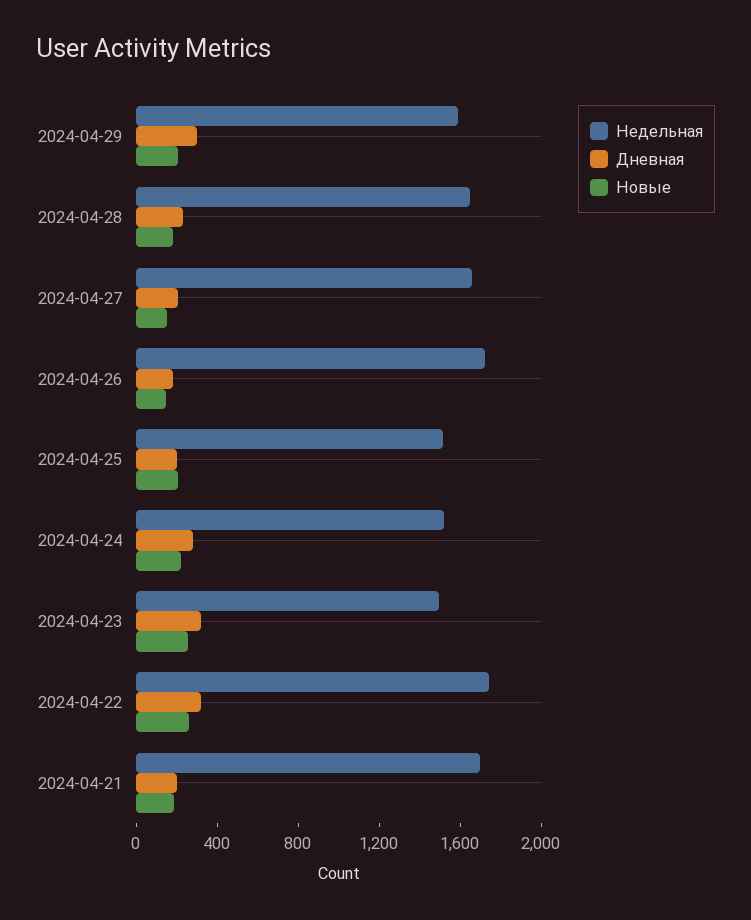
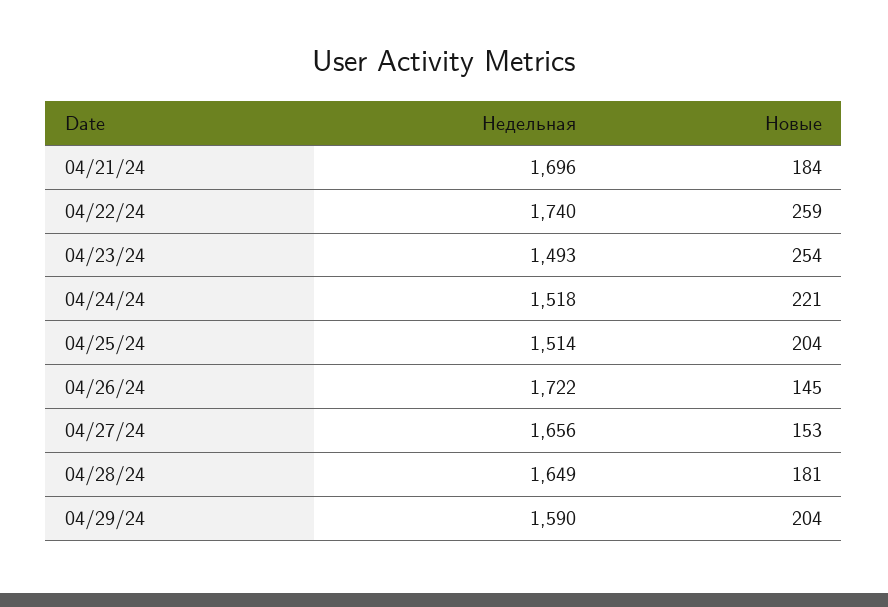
Дневная, 2024-04-29: 300 -> none
Дневная, 2024-04-28: 200 -> none
Дневная, 2024-04-27: 200 -> none
Дневная, 2024-04-26: 200 -> none
Дневная, 2024-04-25: 200 -> none
Дневная, 2024-04-24: 300 -> none
Дневная, 2024-04-23: 300 -> none
Дневная, 2024-04-22: 300 -> none
Дневная, 2024-04-21: 200 -> none

